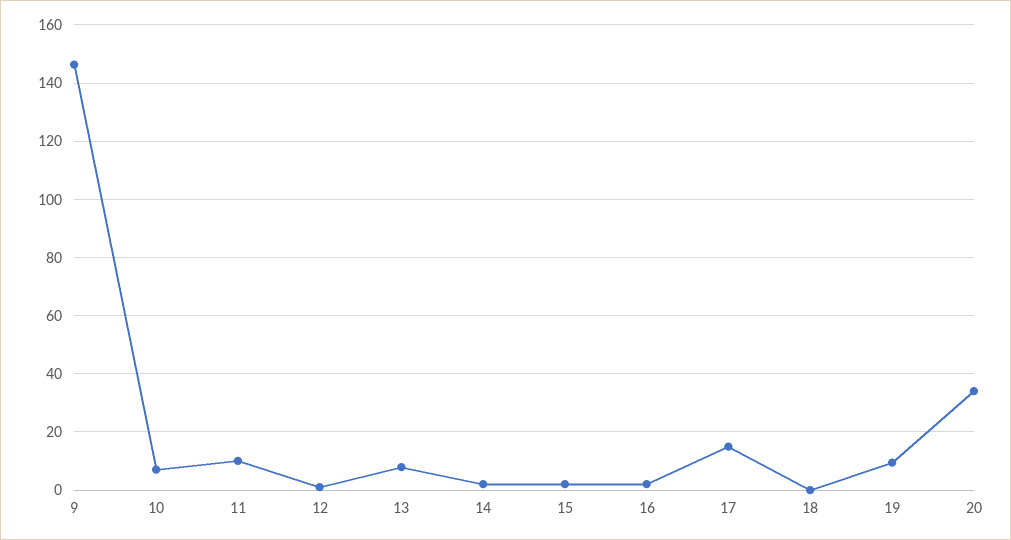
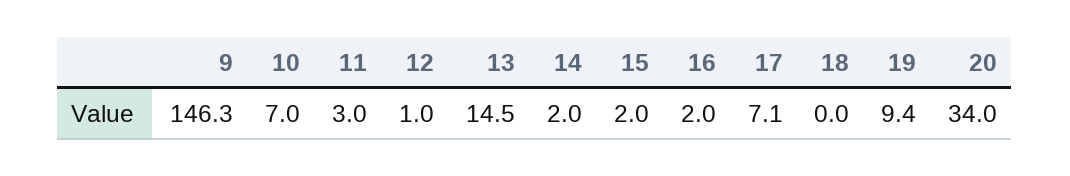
11: 10 -> 3
13: 7.5 -> 14.5
17: 15 -> 7.1

